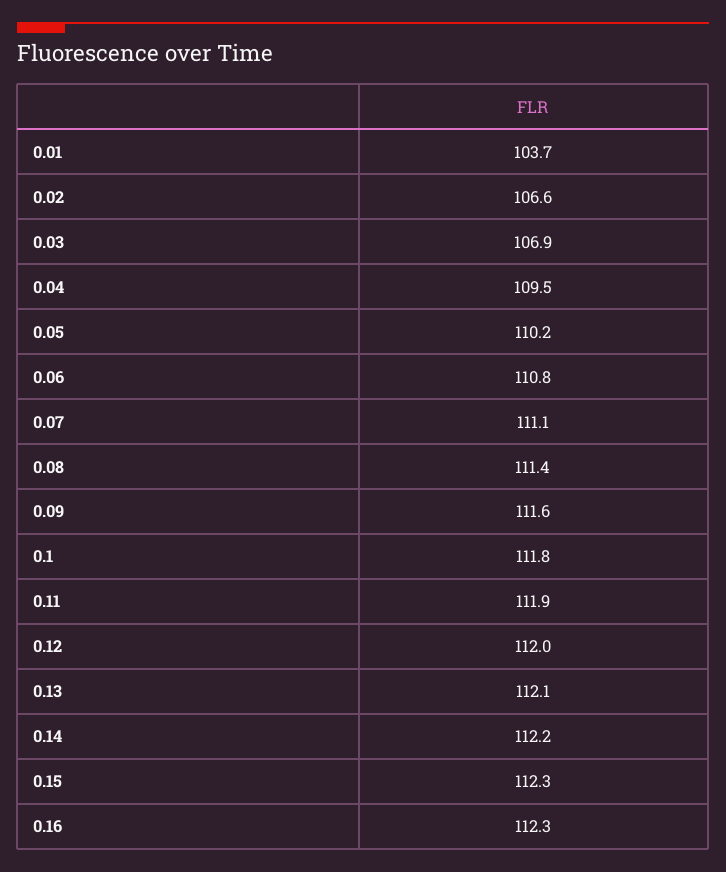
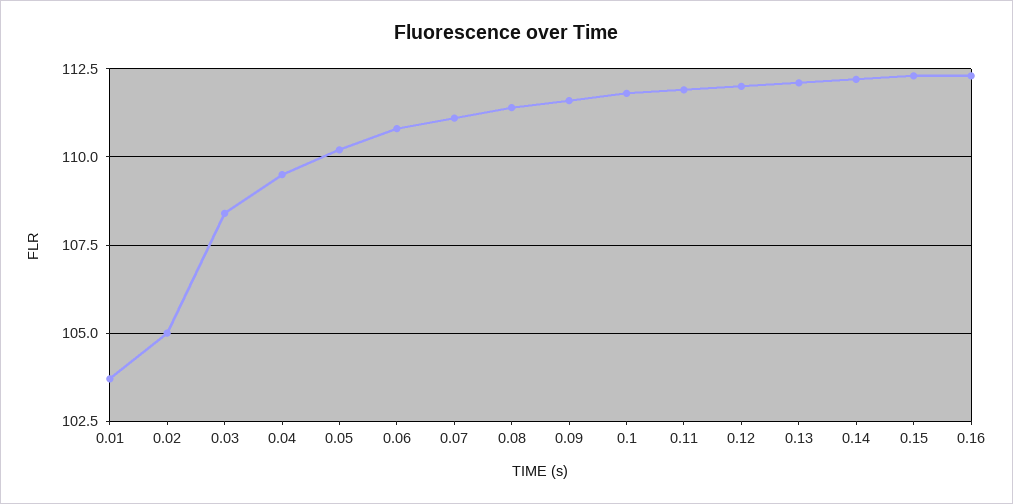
0.02: 106.6 -> 105
0.03: 106.9 -> 108.5

